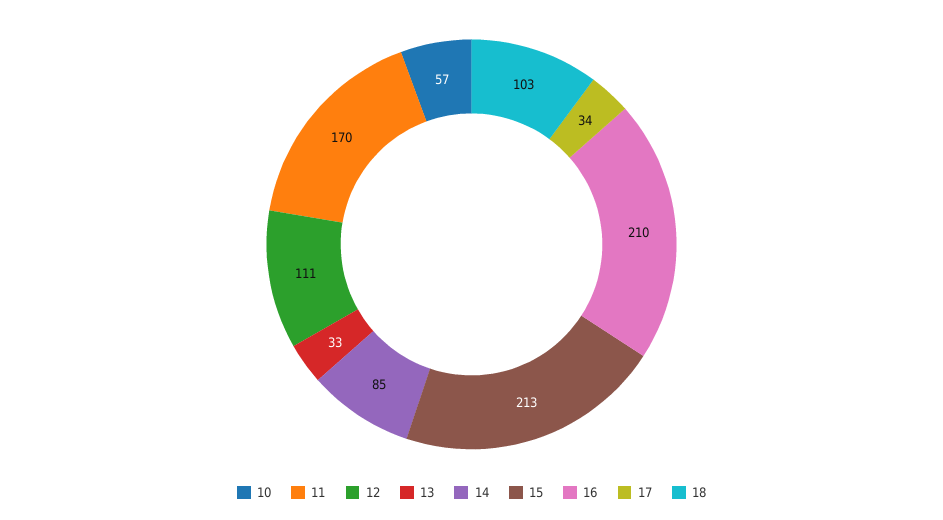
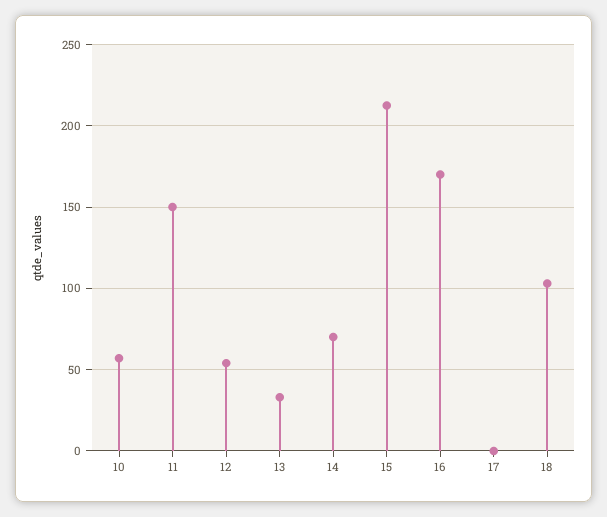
11: 170 -> 150
12: 111 -> 55
14: 85 -> 70
16: 210 -> 170
17: 34 -> 0

